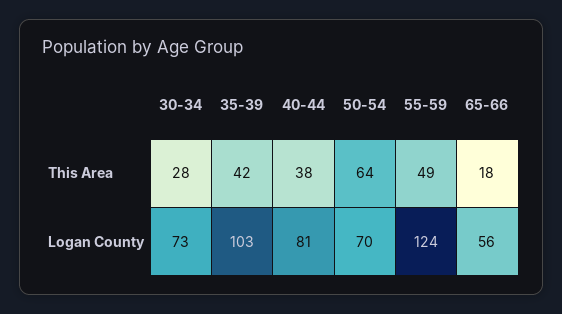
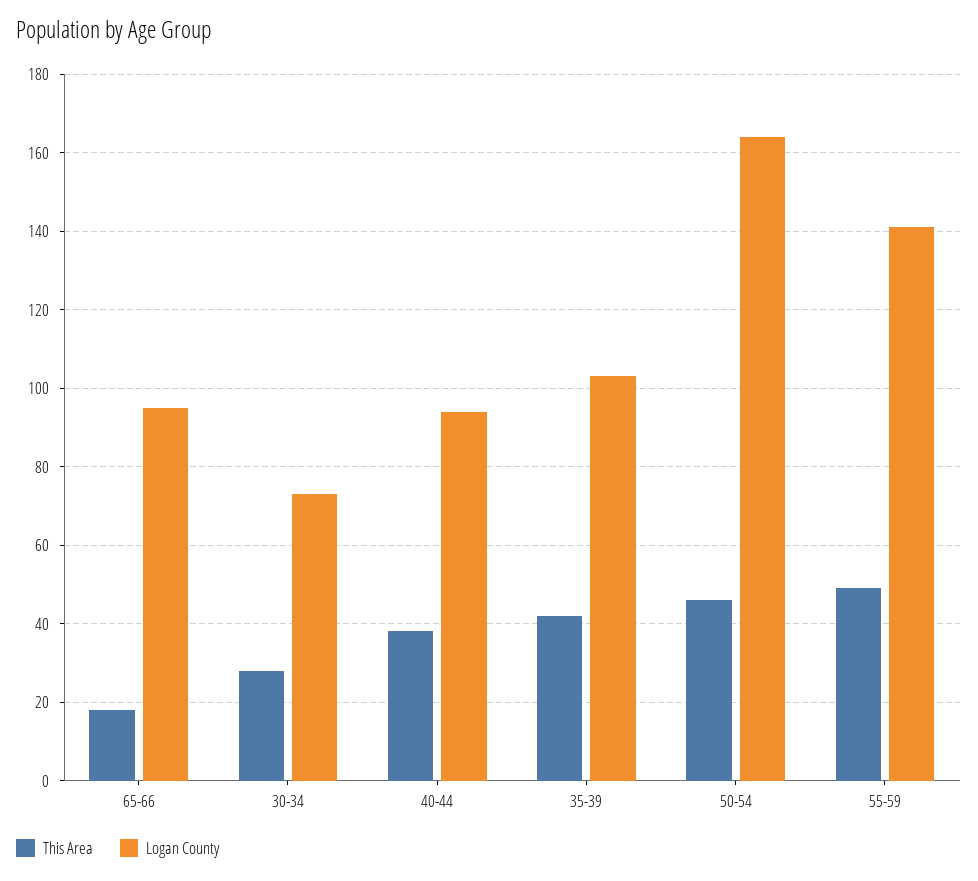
This Area, 50-54: 64 -> 45
Logan County, 40-44: 81 -> 95
Logan County, 50-54: 70 -> 165
Logan County, 55-59: 124 -> 140
Logan County, 65-66: 56 -> 95

